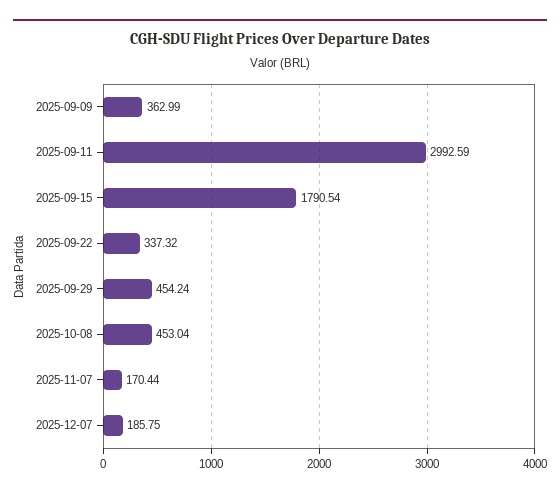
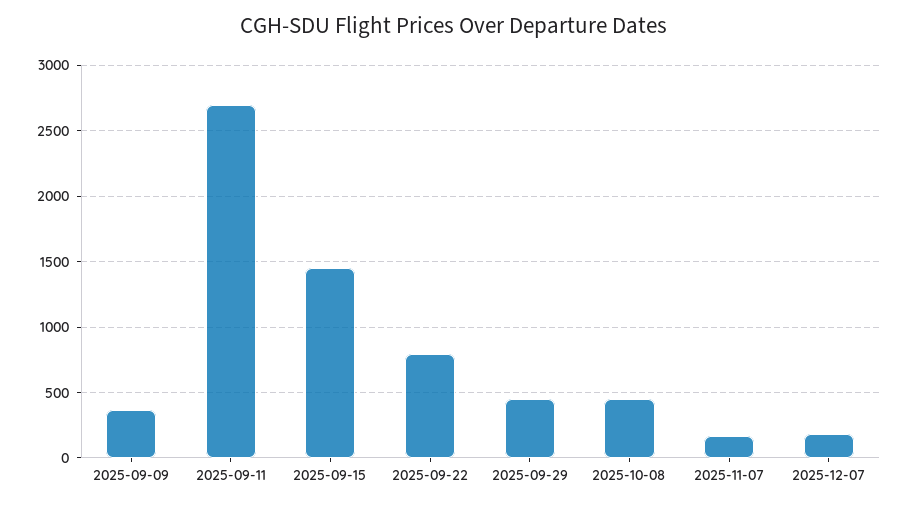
2025-09-11: 2992.59 -> 2700
2025-09-15: 1790.54 -> 1450
2025-09-22: 337.32 -> 800

